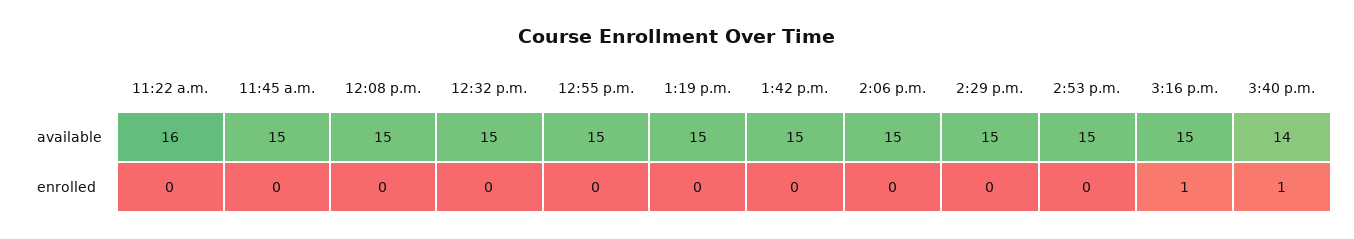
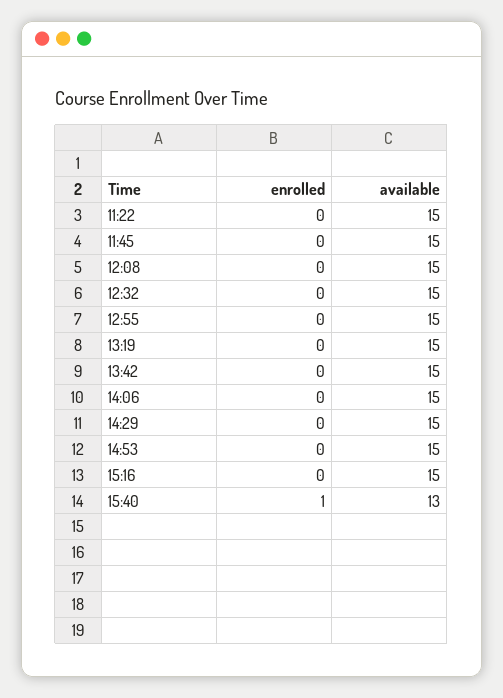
11:22 a.m., available: 16 -> 15
3:40 p.m., available: 14 -> 13
3:16 p.m., enrolled: 1 -> 0

